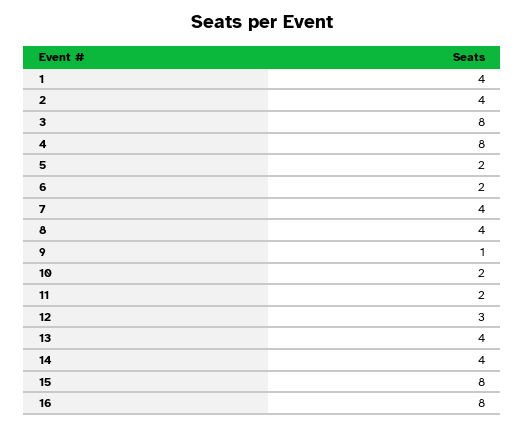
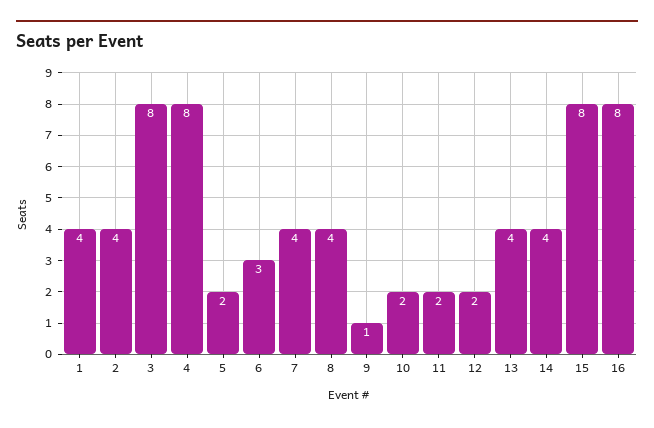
6: 2 -> 3
12: 3 -> 2

